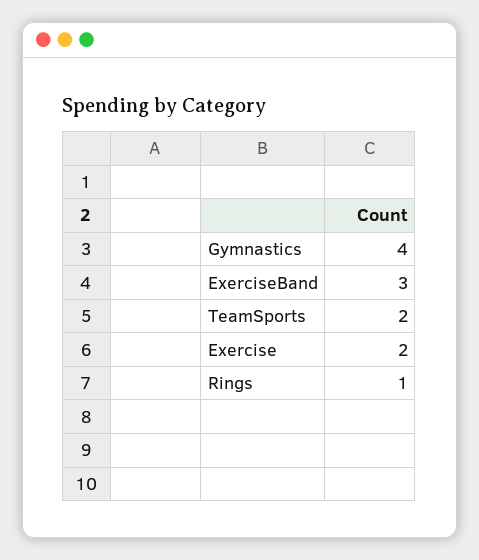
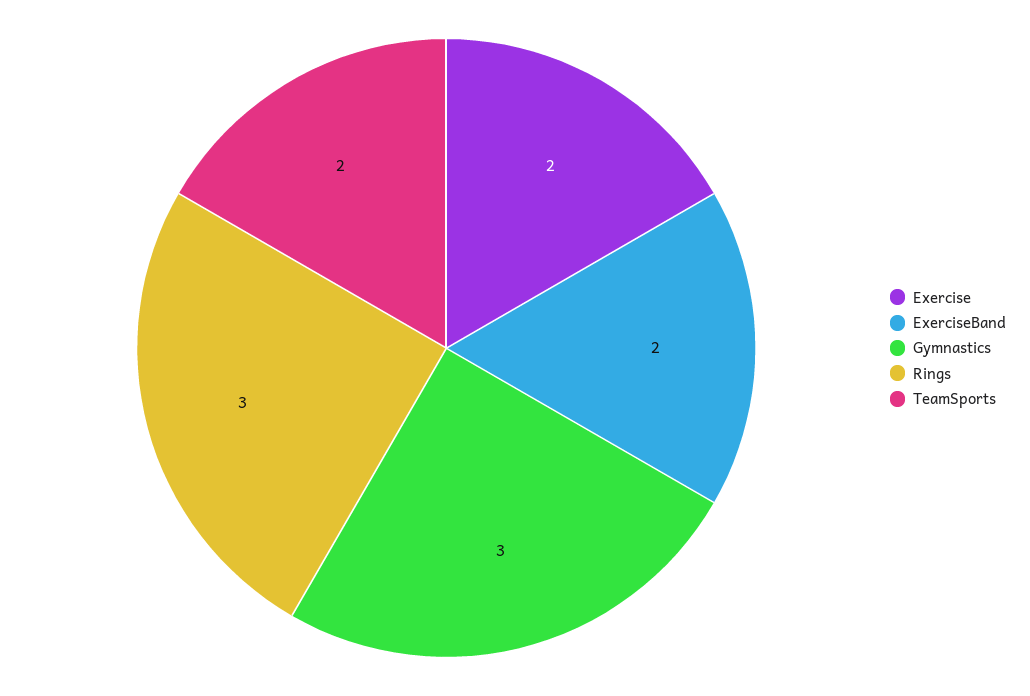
Gymnastics: 4 -> 3
ExerciseBand: 3 -> 2
Rings: 1 -> 3

